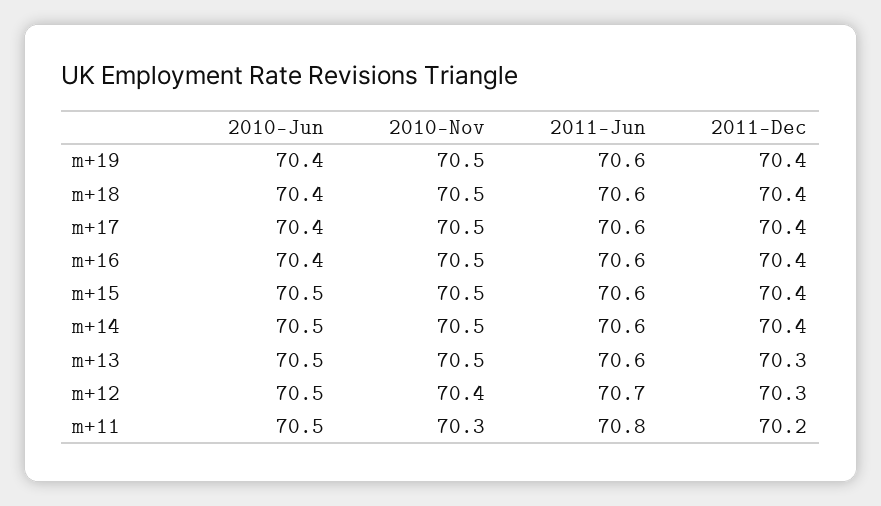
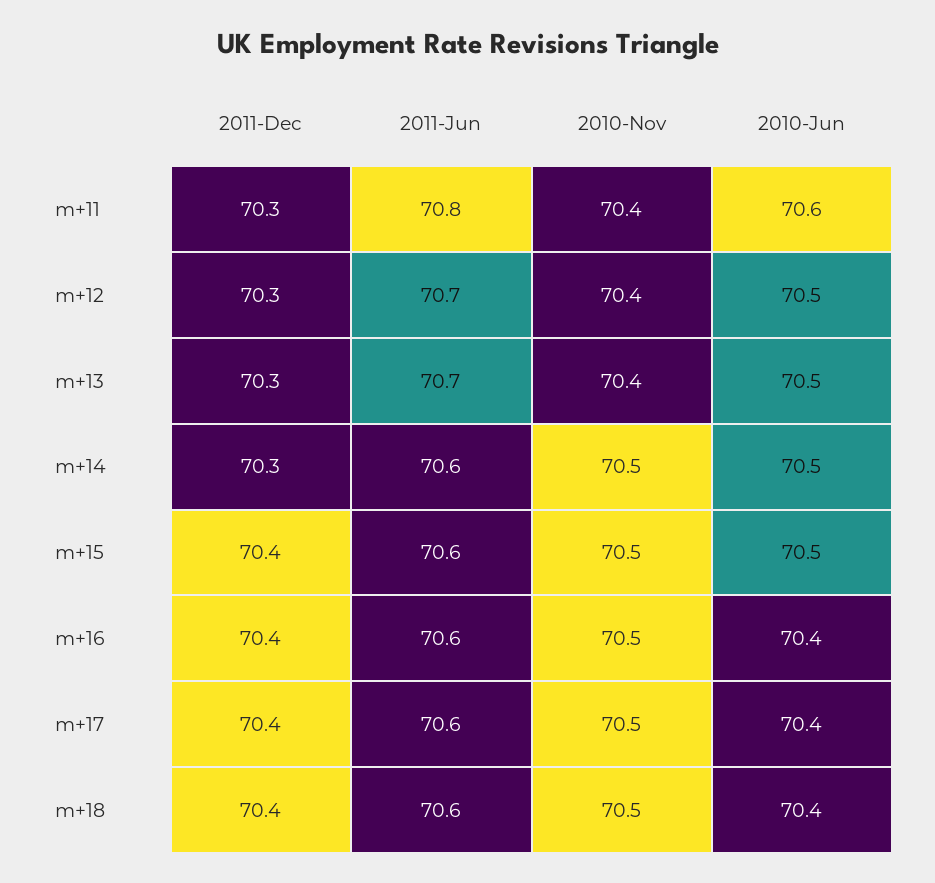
2010-Jun, m+19: 70.4 -> none
2010-Nov, m+19: 70.5 -> none
2011-Jun, m+19: 70.6 -> none
2011-Dec, m+19: 70.4 -> none
2011-Dec, m+14: 70.4 -> 70.3
2010-Nov, m+13: 70.5 -> 70.4
2011-Jun, m+13: 70.6 -> 70.7
2010-Jun, m+11: 70.5 -> 70.6
2010-Nov, m+11: 70.3 -> 70.4
2011-Dec, m+11: 70.2 -> 70.3

